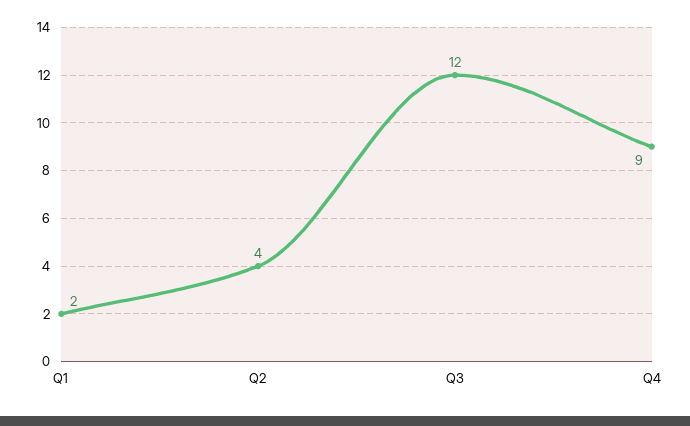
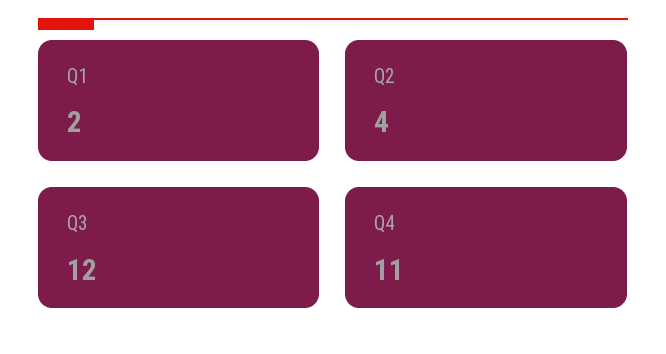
Q4: 9 -> 11

